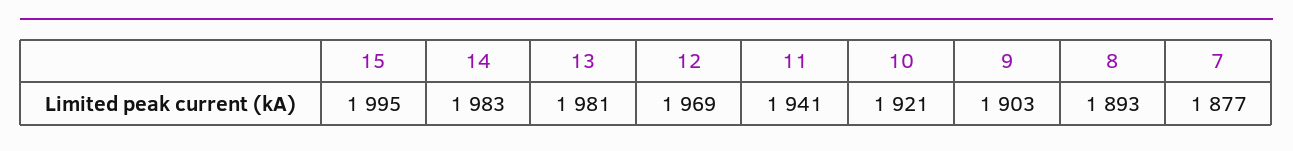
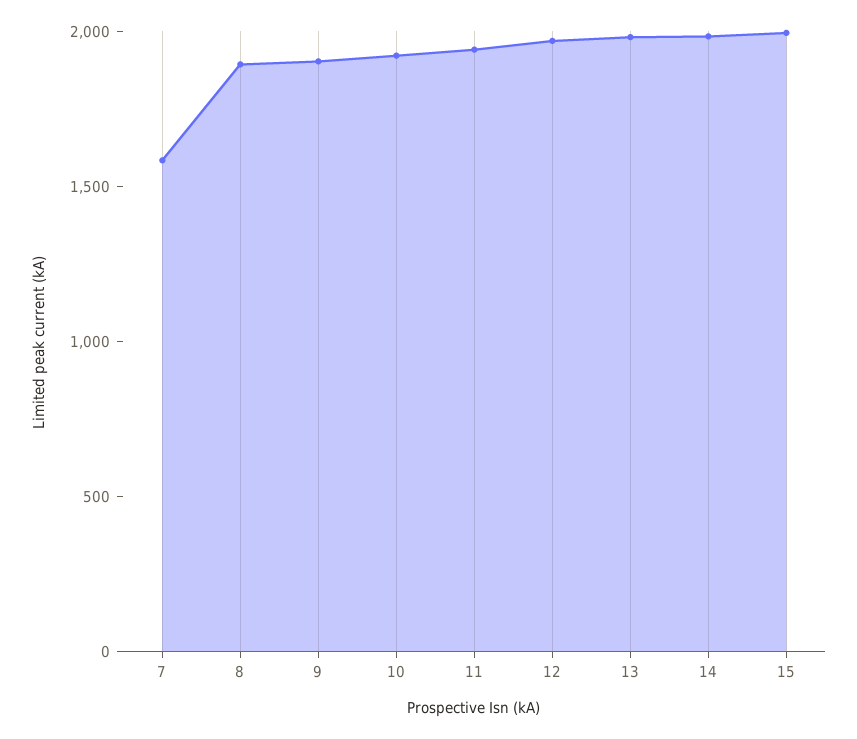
7: 1877 -> 1600

